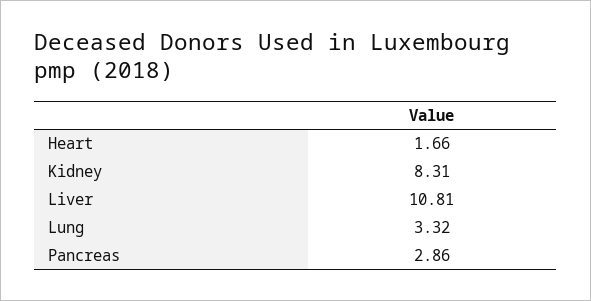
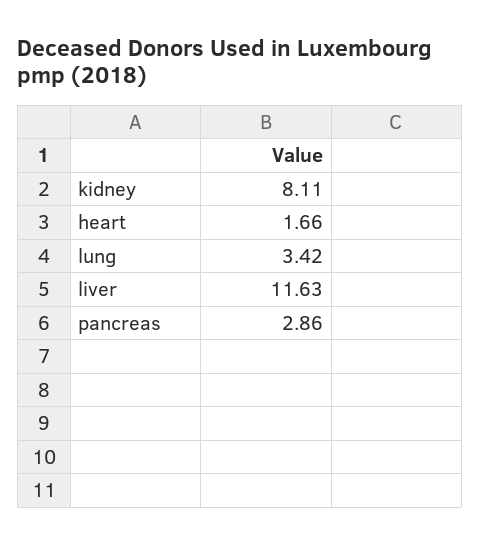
Kidney: 8.31 -> 8.11
Liver: 10.81 -> 11.63
Lung: 3.32 -> 3.42

